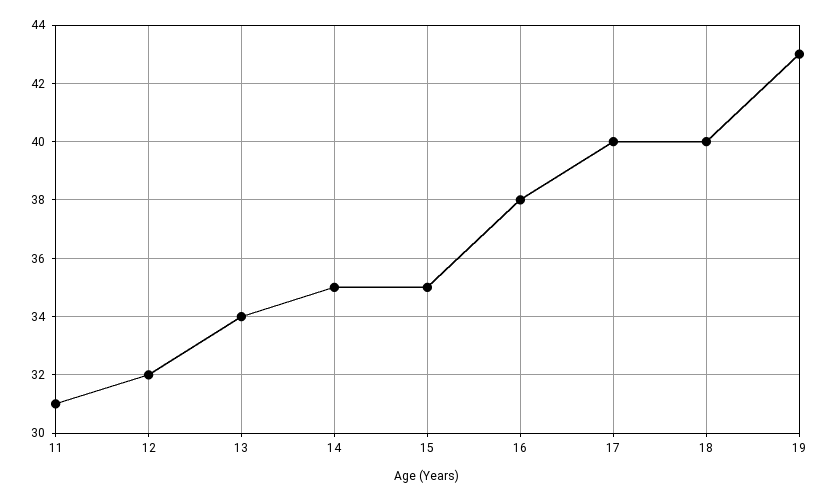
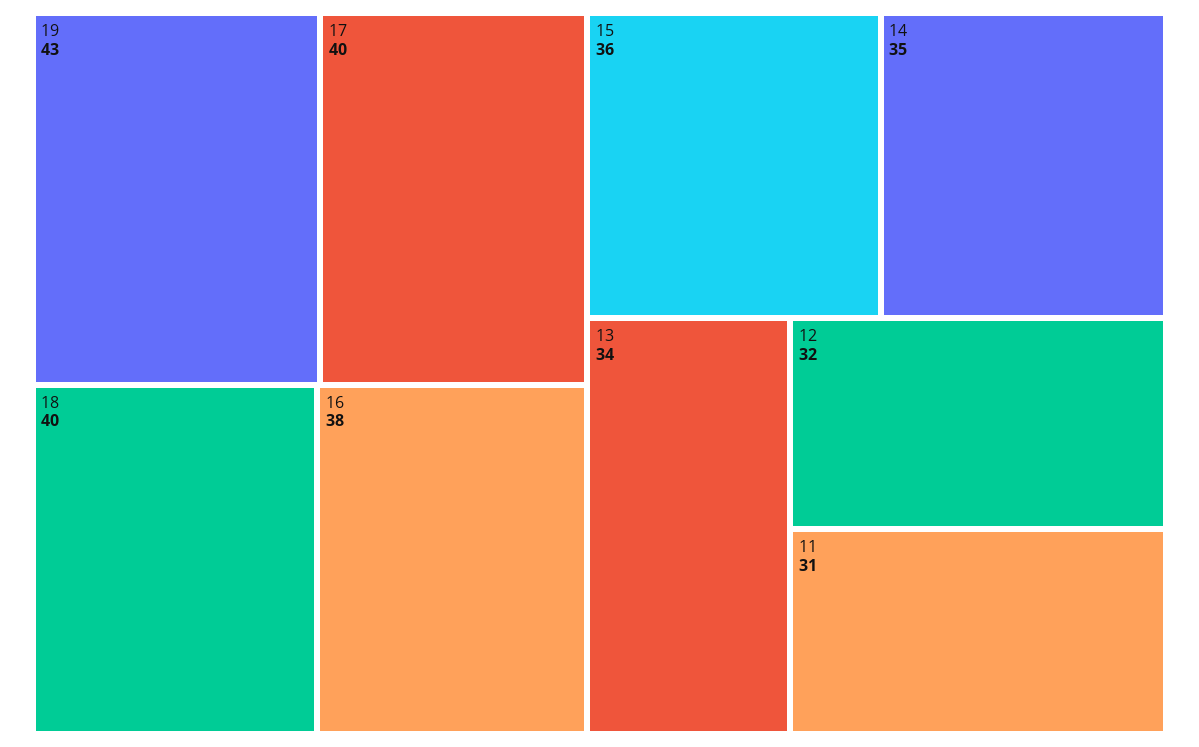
15: 35 -> 36

